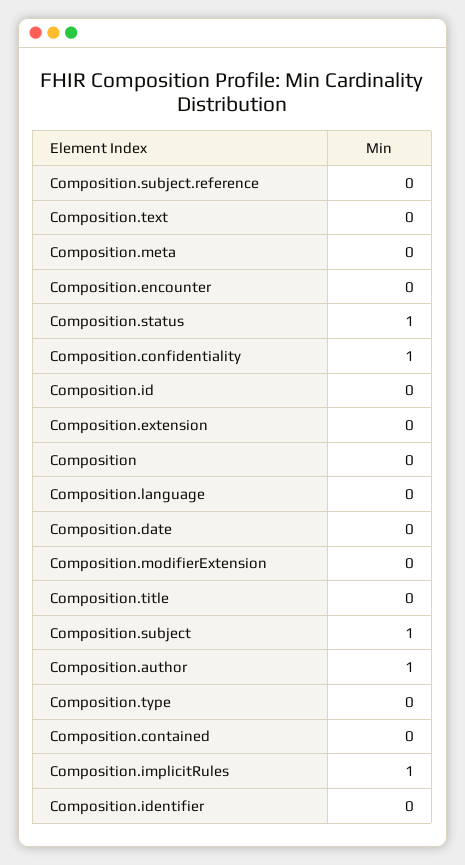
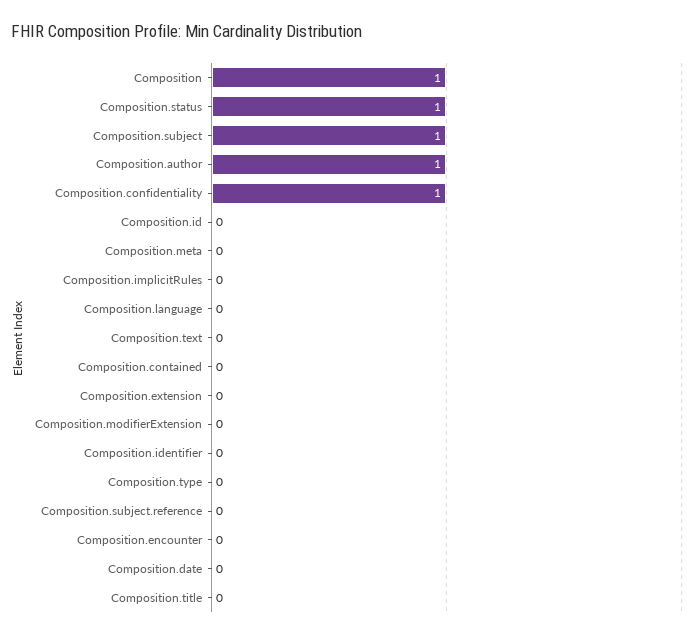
Composition: 0 -> 1
Composition.implicitRules: 1 -> 0

